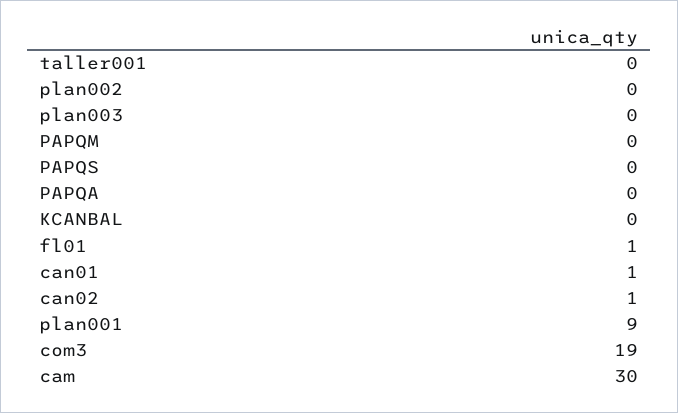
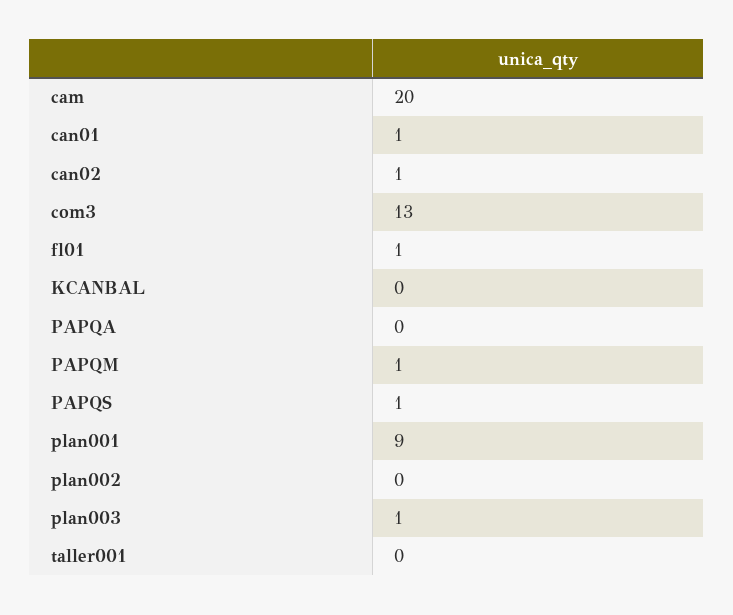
plan003: 0 -> 1
PAPQM: 0 -> 1
PAPQS: 0 -> 1
com3: 19 -> 13
cam: 30 -> 20

